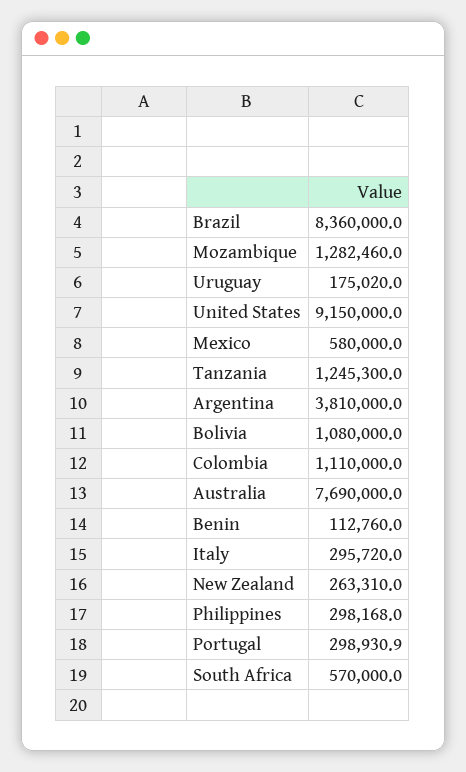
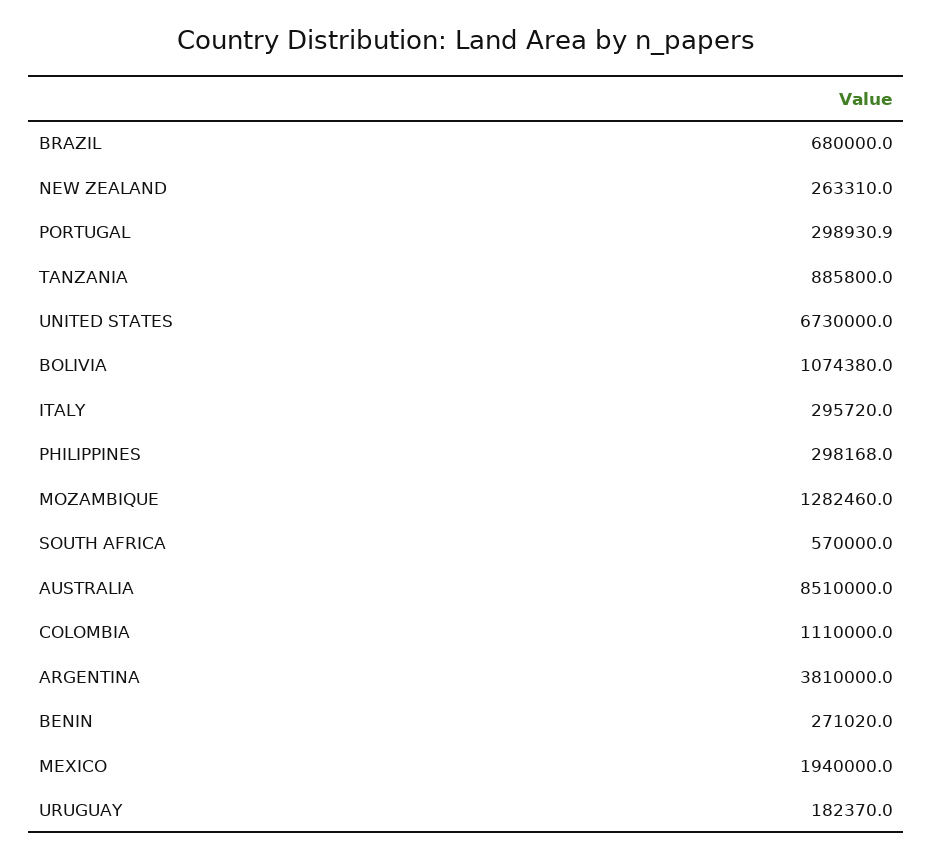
Brazil: 8360000 -> 680000
Uruguay: 175020 -> 182370
United States: 9150000 -> 6730000
Mexico: 580000 -> 1940000
Tanzania: 1245300 -> 885800
Bolivia: 1080000 -> 1074380
Australia: 7690000 -> 8510000
Benin: 112760 -> 271020

